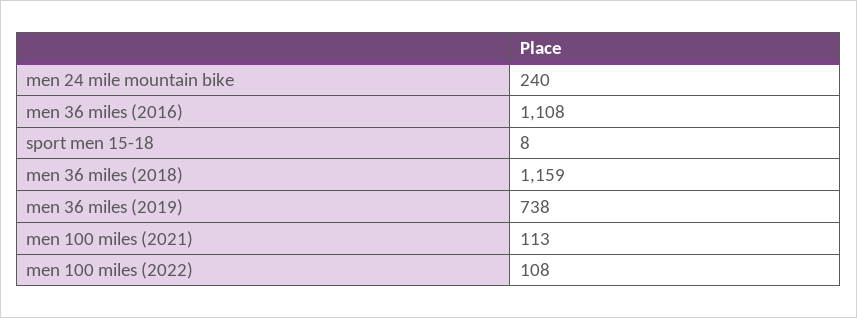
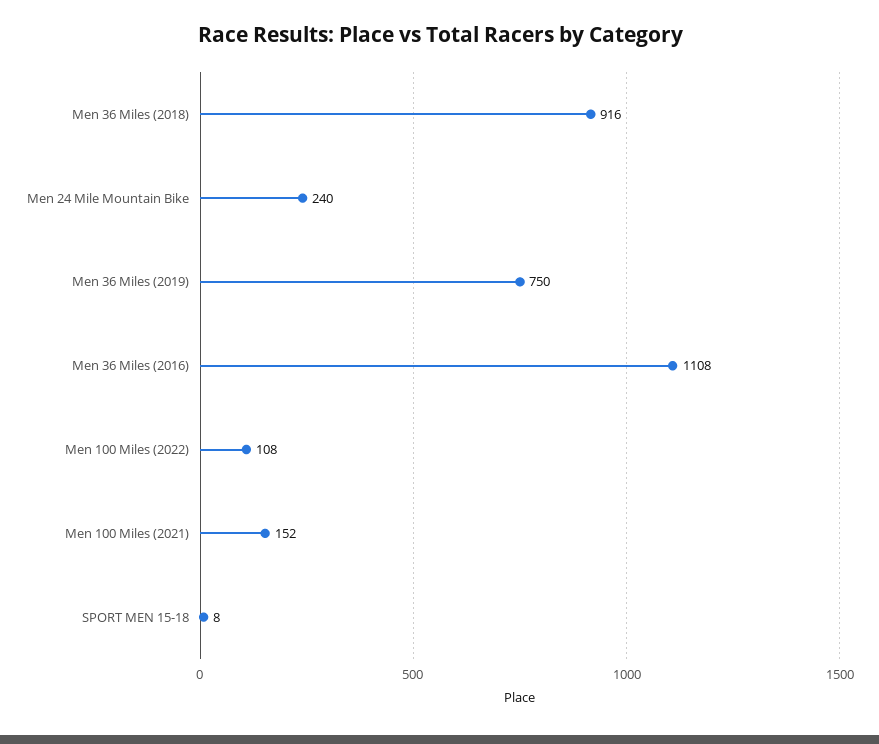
men 36 miles (2018): 1159 -> 916
men 36 miles (2019): 738 -> 750
men 100 miles (2021): 113 -> 152

